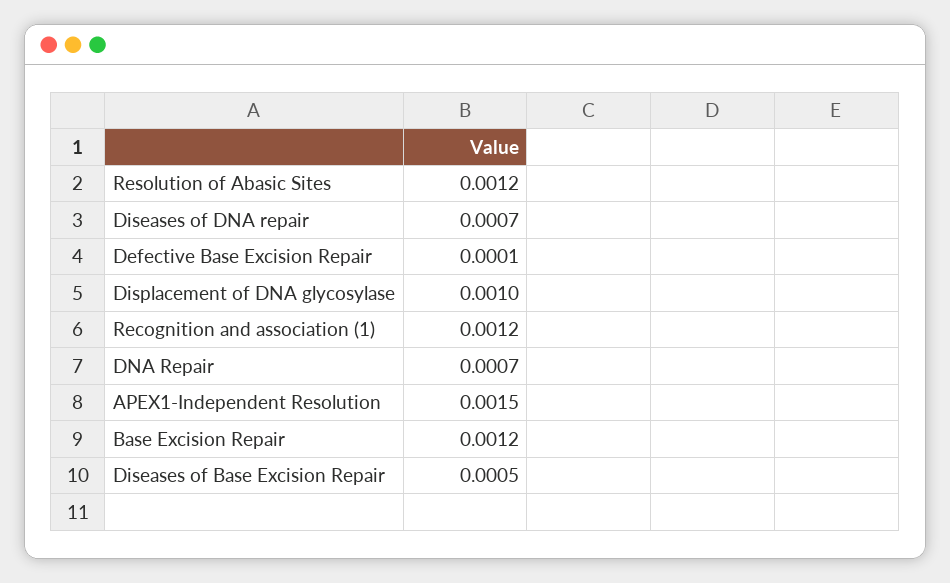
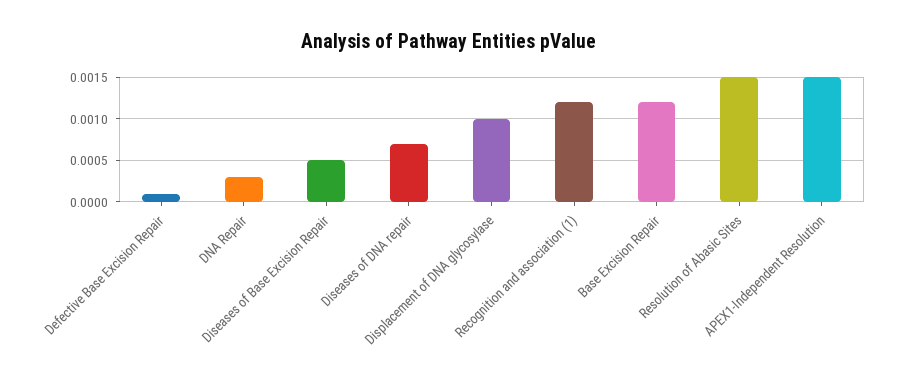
Resolution of Abasic Sites: 0.0012 -> 0.0015
DNA Repair: 0.0007 -> 0.0003

